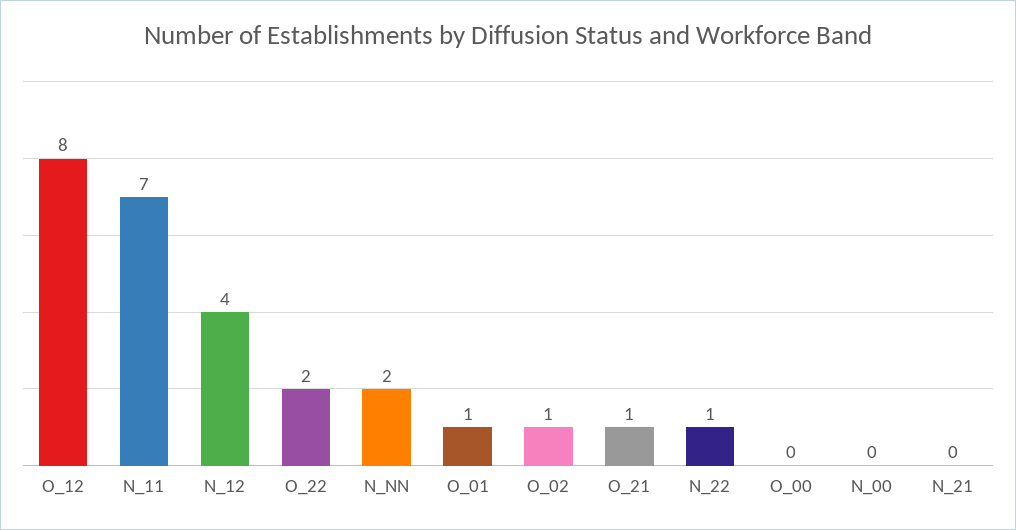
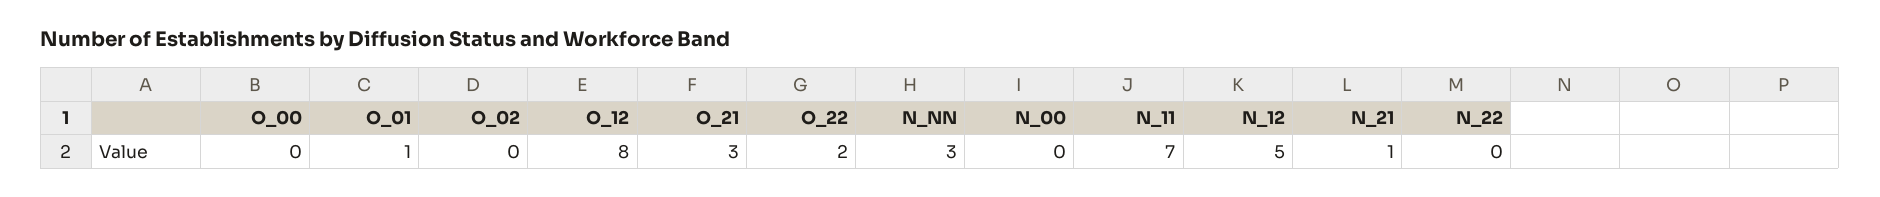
N_12: 4 -> 5
N_NN: 2 -> 3
O_02: 1 -> 0
O_21: 1 -> 3
N_22: 1 -> 0
N_21: 0 -> 1

